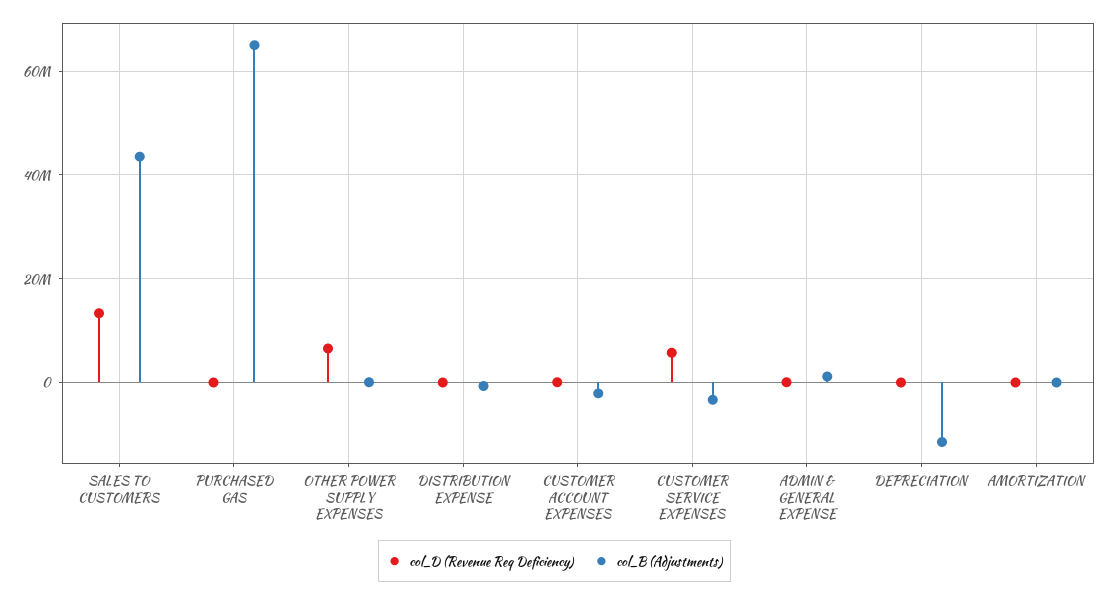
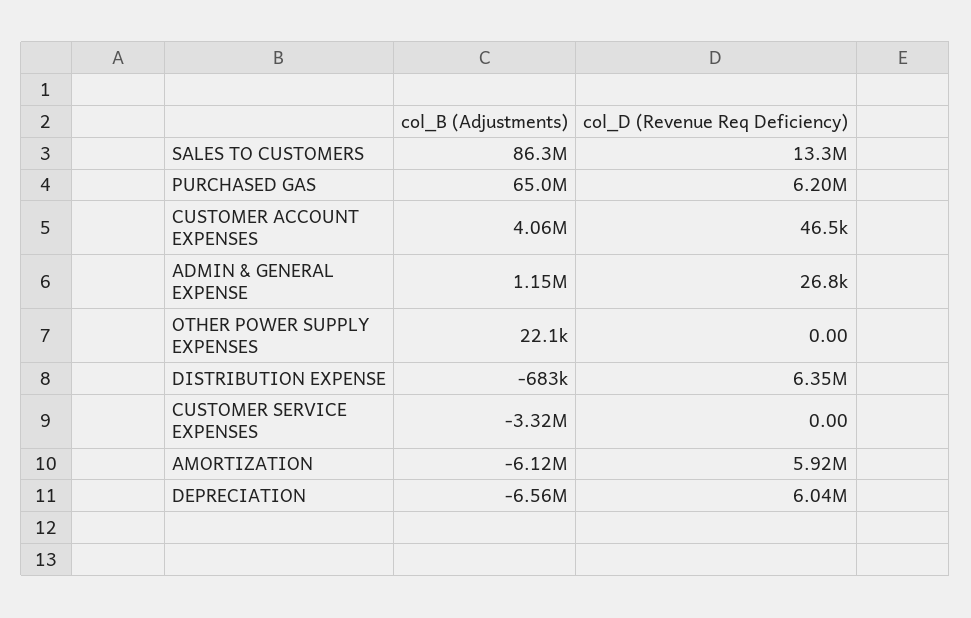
col_B (Adjustments), SALES TO CUSTOMERS: 44000000 -> 86300000
col_D (Revenue Req Deficiency), PURCHASED GAS: 0 -> 6200000
col_D (Revenue Req Deficiency), OTHER POWER SUPPLY EXPENSES: 6000000 -> 0
col_D (Revenue Req Deficiency), DISTRIBUTION EXPENSE: 0 -> 6350000
col_B (Adjustments), CUSTOMER ACCOUNT EXPENSES: -2000000 -> 4060000
col_D (Revenue Req Deficiency), CUSTOMER SERVICE EXPENSES: 6000000 -> 0
col_D (Revenue Req Deficiency), DEPRECIATION: 0 -> 6040000
col_B (Adjustments), DEPRECIATION: -12000000 -> -6560000
col_D (Revenue Req Deficiency), AMORTIZATION: 0 -> 5920000
col_B (Adjustments), AMORTIZATION: 0 -> -6120000

